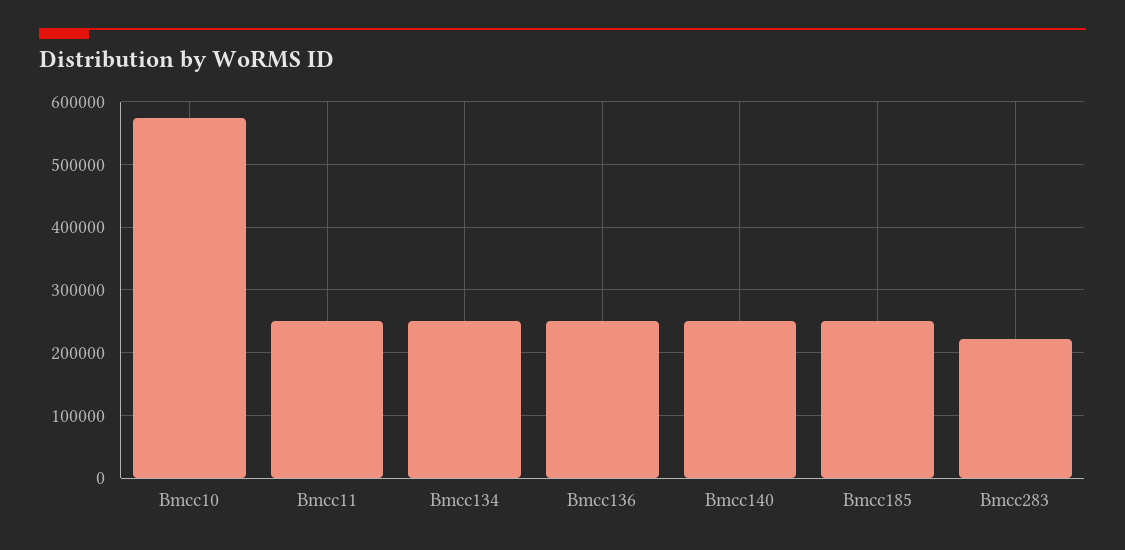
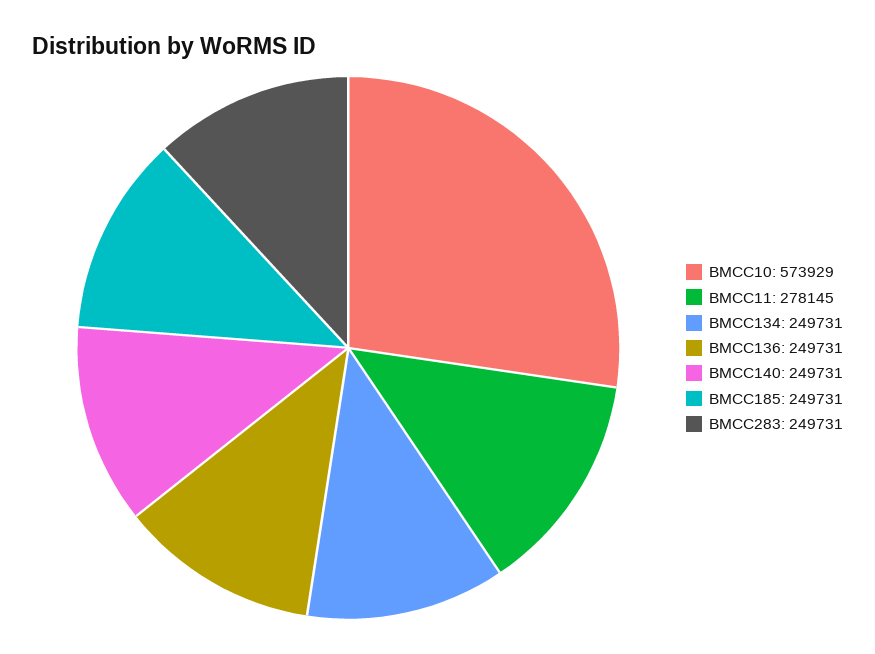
Bmcc11: 250000 -> 278145
Bmcc283: 220000 -> 249731

